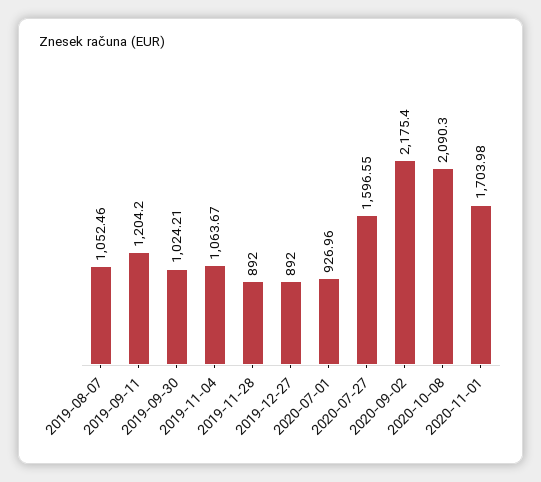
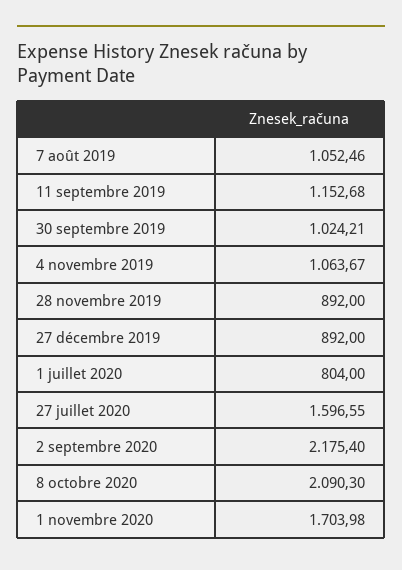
2019-09-11: 1204.2 -> 1152.68
2020-07-01: 926.96 -> 804

